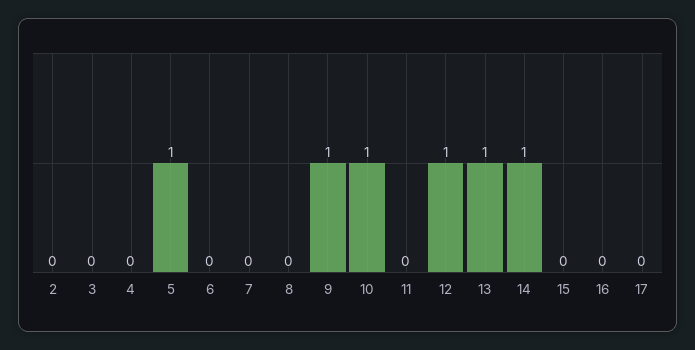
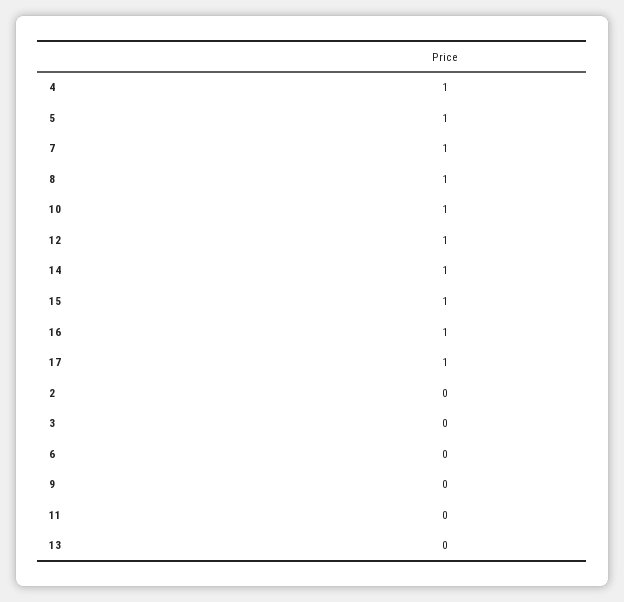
4: 0 -> 1
7: 0 -> 1
8: 0 -> 1
9: 1 -> 0
13: 1 -> 0
15: 0 -> 1
16: 0 -> 1
17: 0 -> 1

